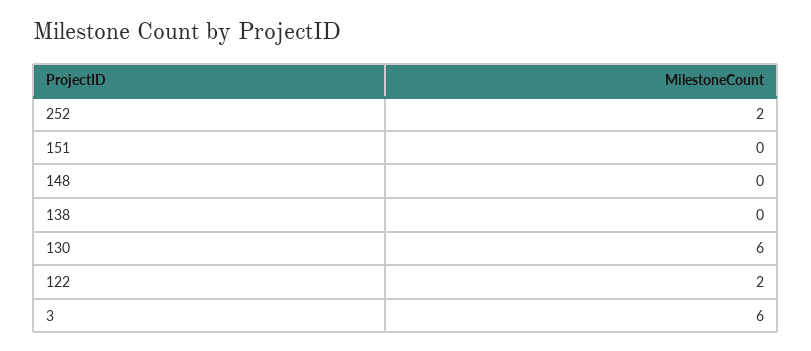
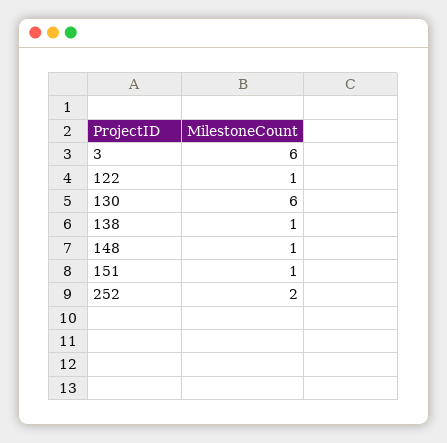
151: 0 -> 1
148: 0 -> 1
138: 0 -> 1
122: 2 -> 1

